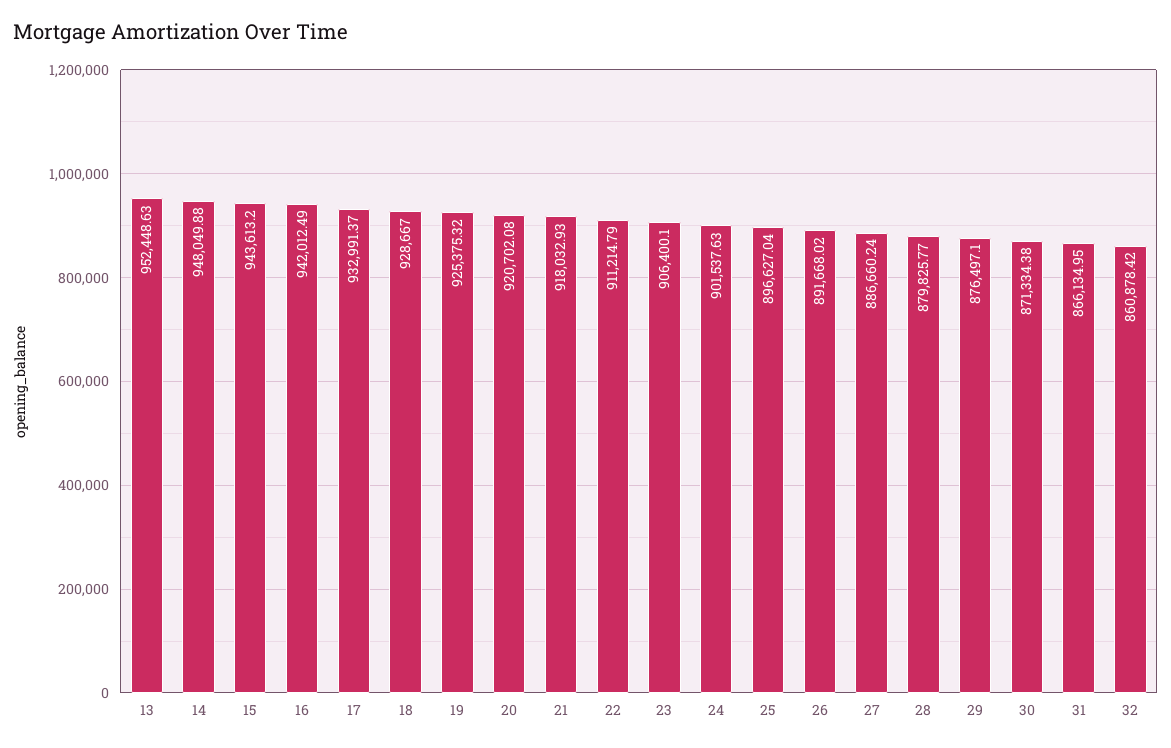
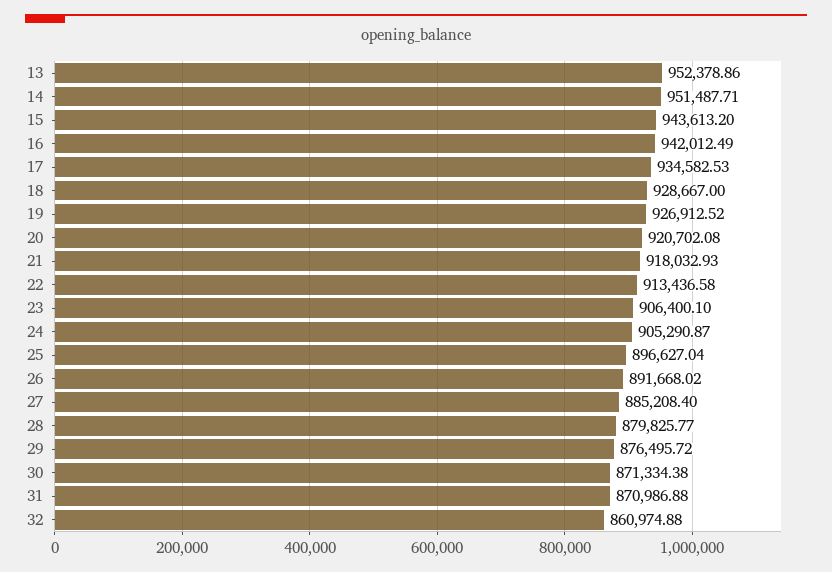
13: 952448.63 -> 952378.86
14: 948049.88 -> 951487.71
17: 932991.37 -> 934582.53
19: 925375.32 -> 926912.52
22: 911214.79 -> 913436.58
24: 901537.63 -> 905290.87
27: 886660.24 -> 885208.4
29: 876497.1 -> 876495.72
31: 866134.95 -> 870986.88
32: 860878.42 -> 860974.88

